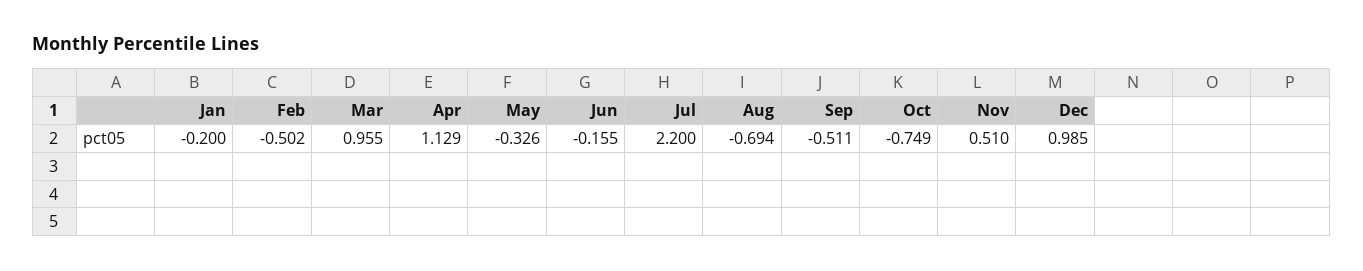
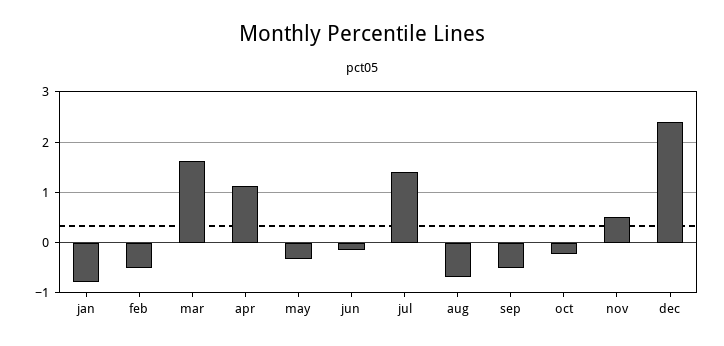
Jan: -0.2 -> -0.8
Mar: 0.955 -> 1.6
Jul: 2.2 -> 1.4
Oct: -0.749 -> -0.2
Dec: 0.985 -> 2.4

